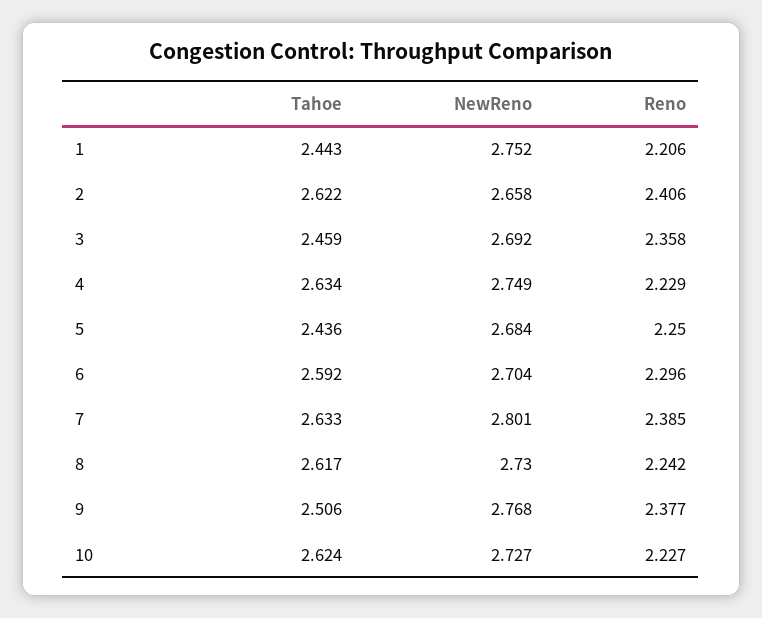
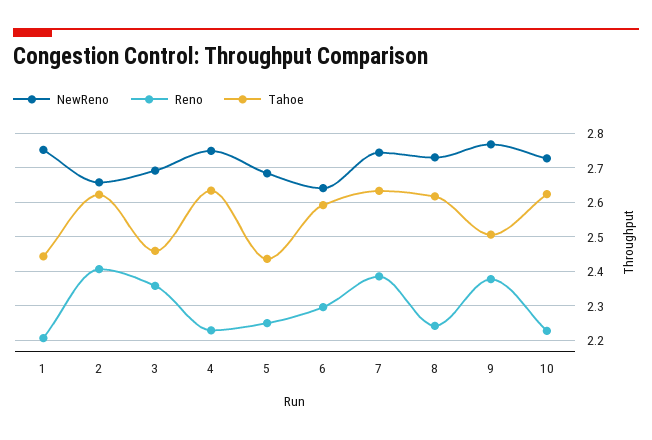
NewReno, 6: 2.704 -> 2.64
NewReno, 7: 2.801 -> 2.74

